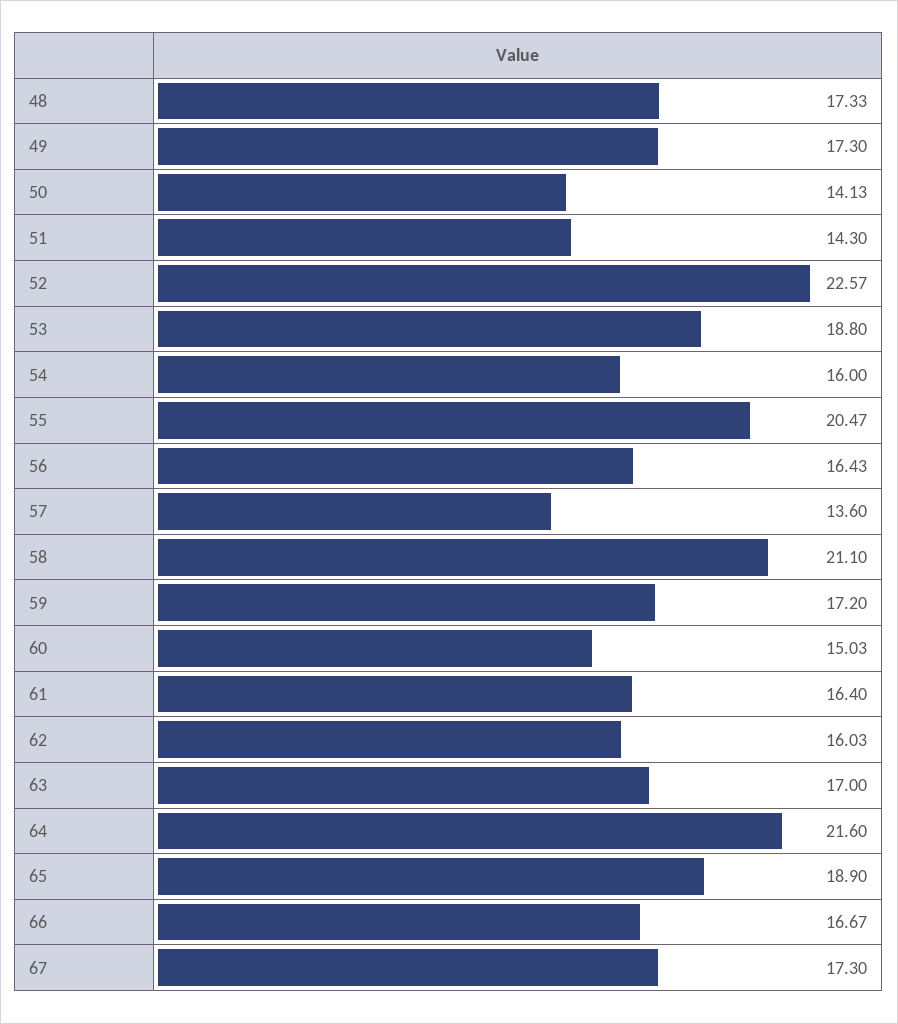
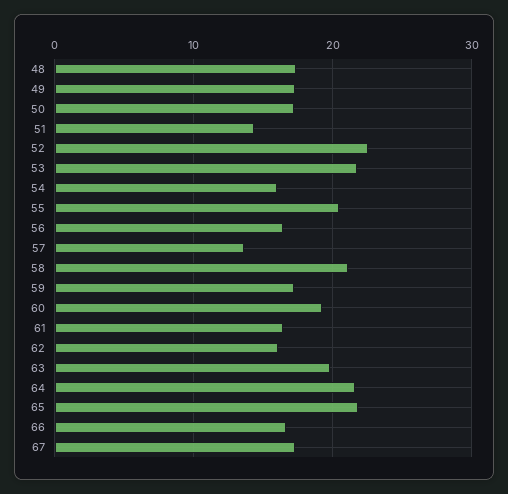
50: 14.13 -> 17
53: 18.8 -> 22
60: 15.03 -> 19
63: 17 -> 20
65: 18.9 -> 22

